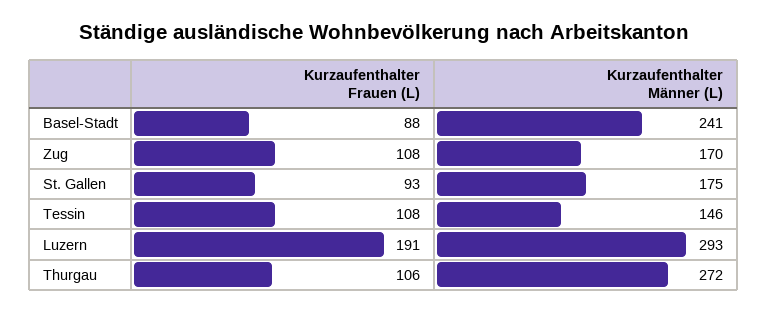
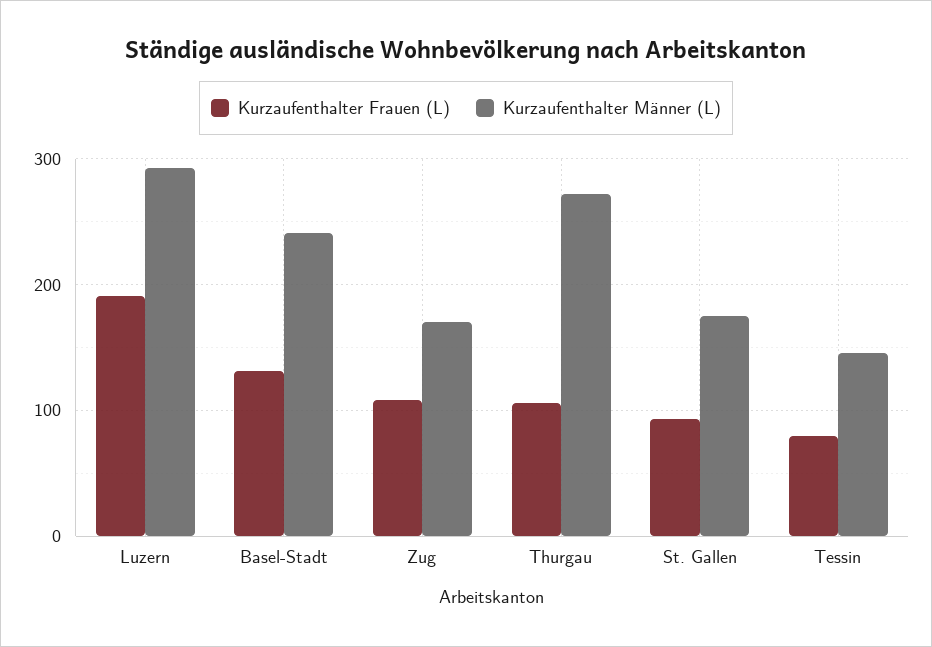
Kurzaufenthalter Frauen (L), Basel-Stadt: 88 -> 130
Kurzaufenthalter Frauen (L), Tessin: 108 -> 80

